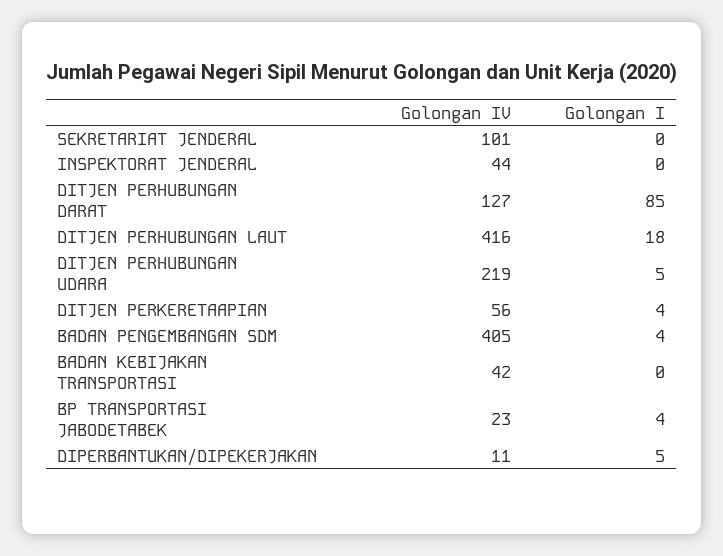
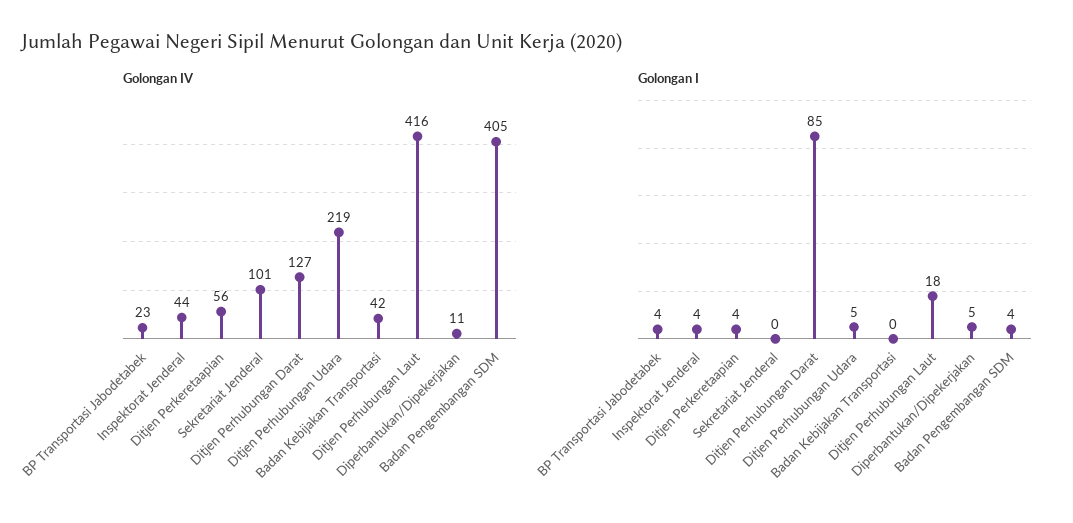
Golongan I, INSPEKTORAT JENDERAL: 0 -> 4

